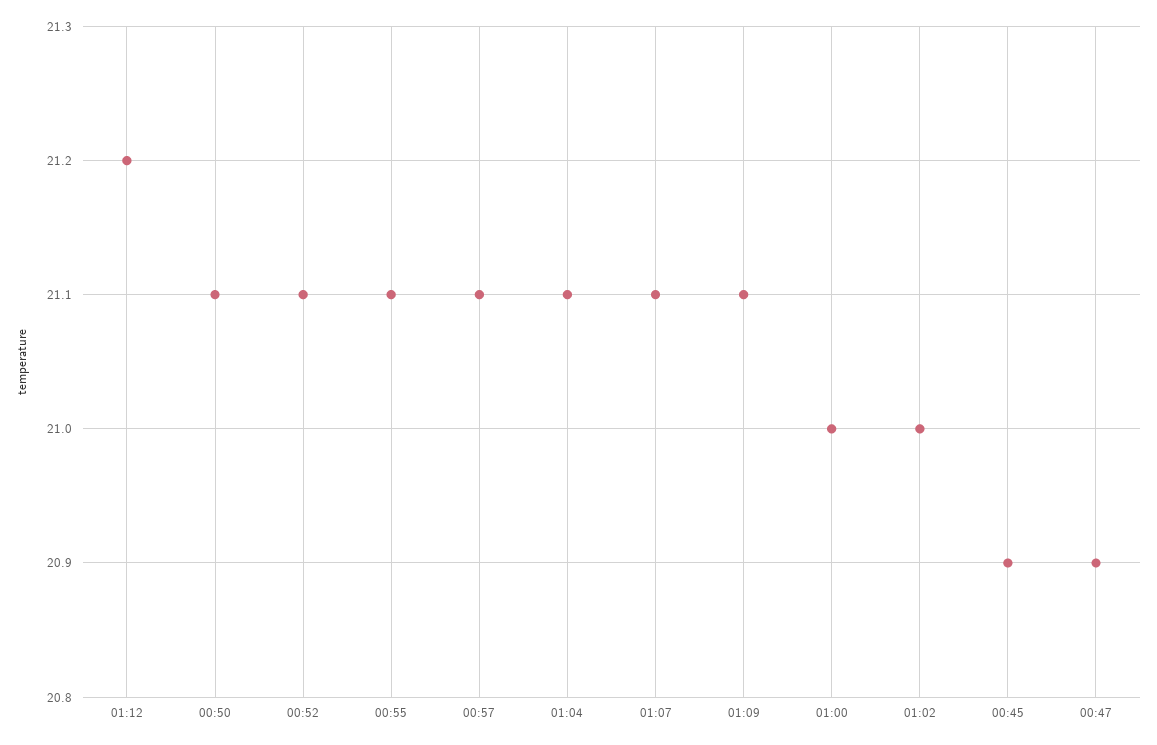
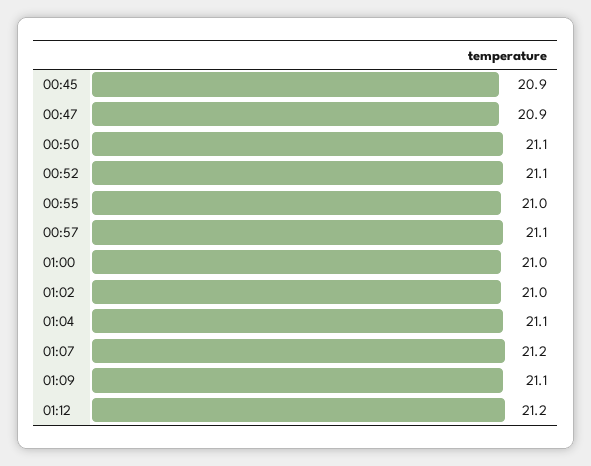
00:55: 21.1 -> 21
01:07: 21.1 -> 21.2

